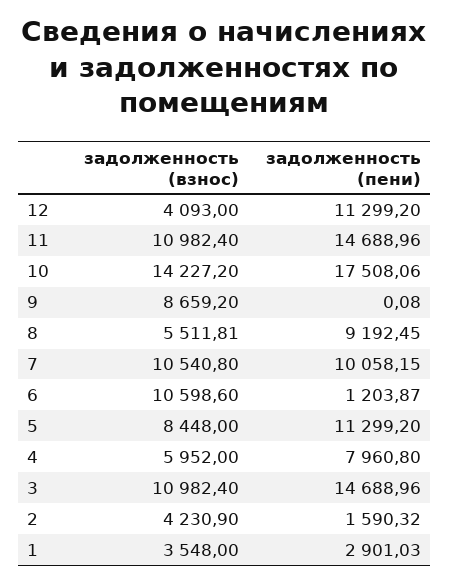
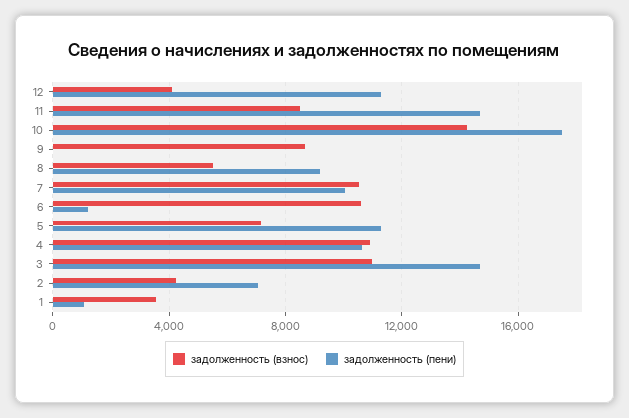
задолженность (взнос), 11: 10982.4 -> 8500
задолженность (взнос), 5: 8448 -> 7000
задолженность (взнос), 4: 5952 -> 11000
задолженность (пени), 4: 7960.8 -> 10500
задолженность (пени), 2: 1590.32 -> 7000
задолженность (пени), 1: 2901.03 -> 1000

